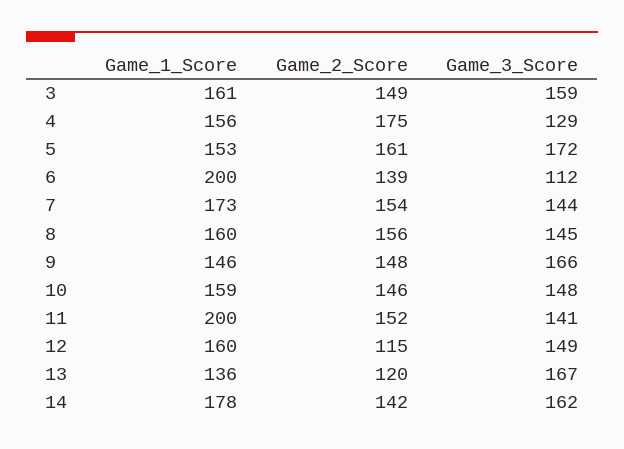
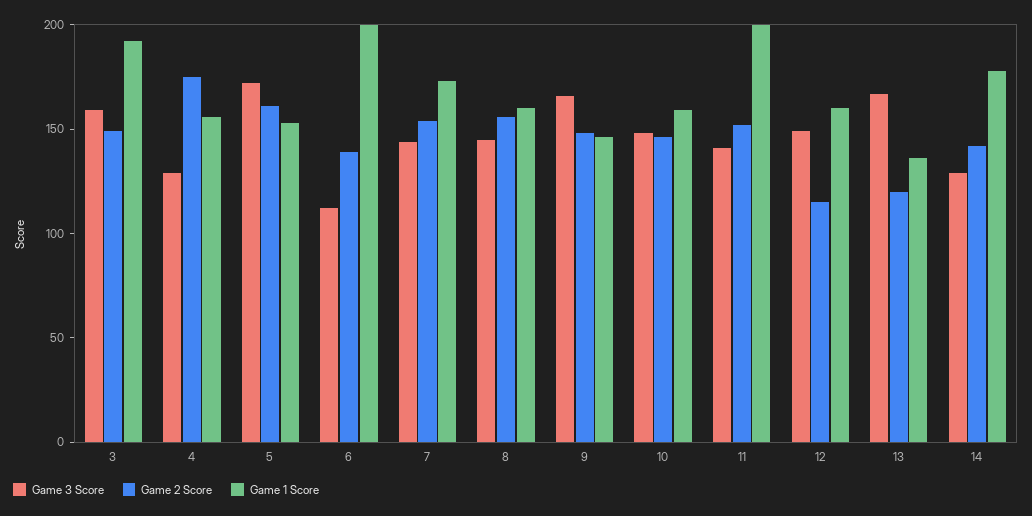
Game_1_Score, 3: 161 -> 190
Game_3_Score, 14: 162 -> 130

